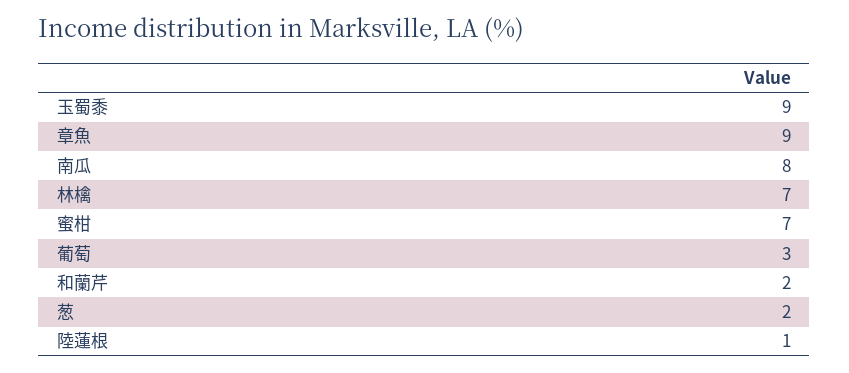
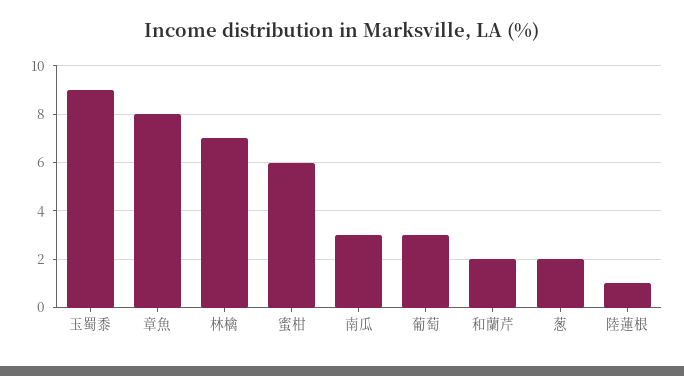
章魚: 9 -> 8
南瓜: 8 -> 3
蜜柑: 7 -> 6

